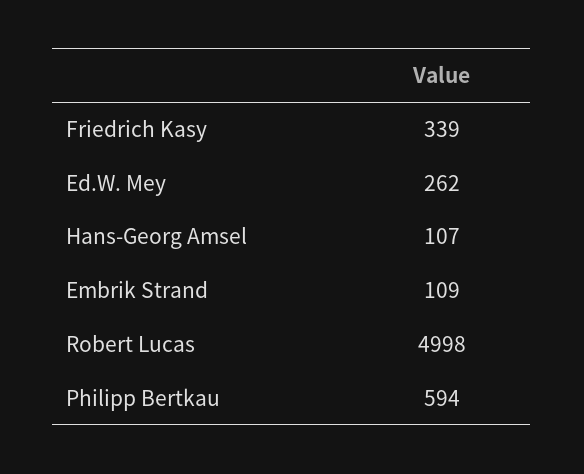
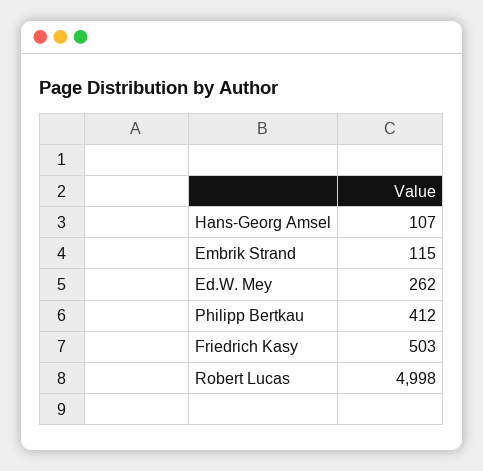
Friedrich Kasy: 339 -> 503
Embrik Strand: 109 -> 115
Philipp Bertkau: 594 -> 412

